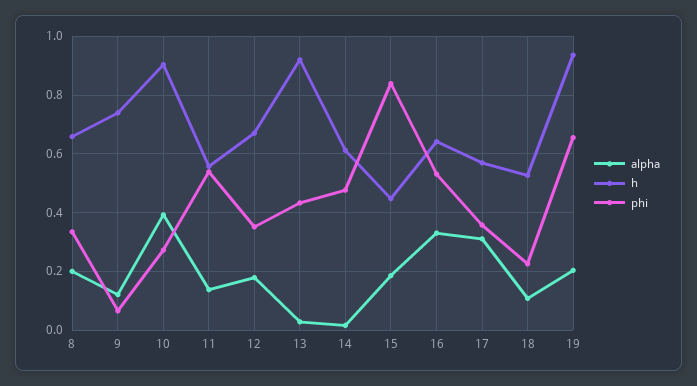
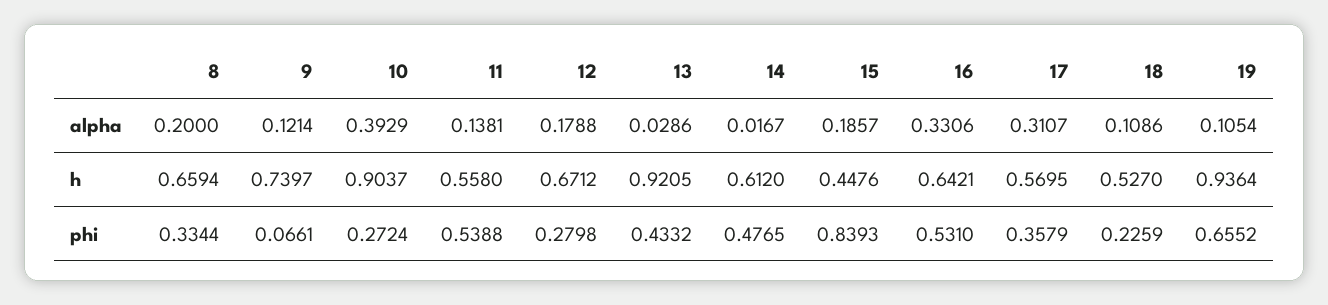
phi, 12: 0.35 -> 0.2798
alpha, 19: 0.2 -> 0.1054

